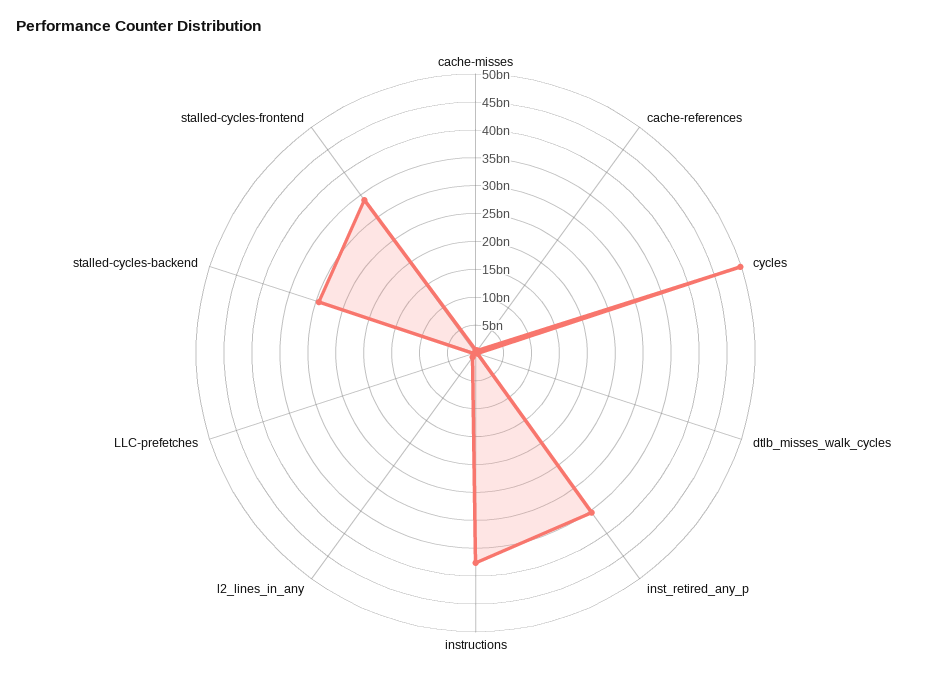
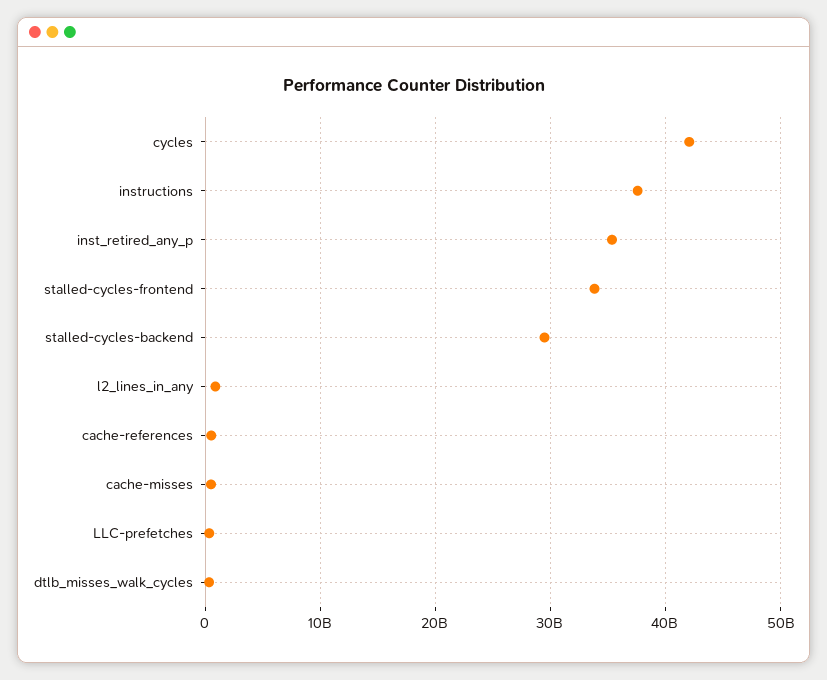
cycles: 50000000000 -> 42000000000

